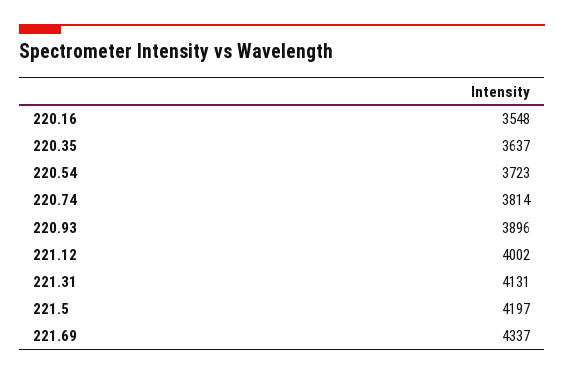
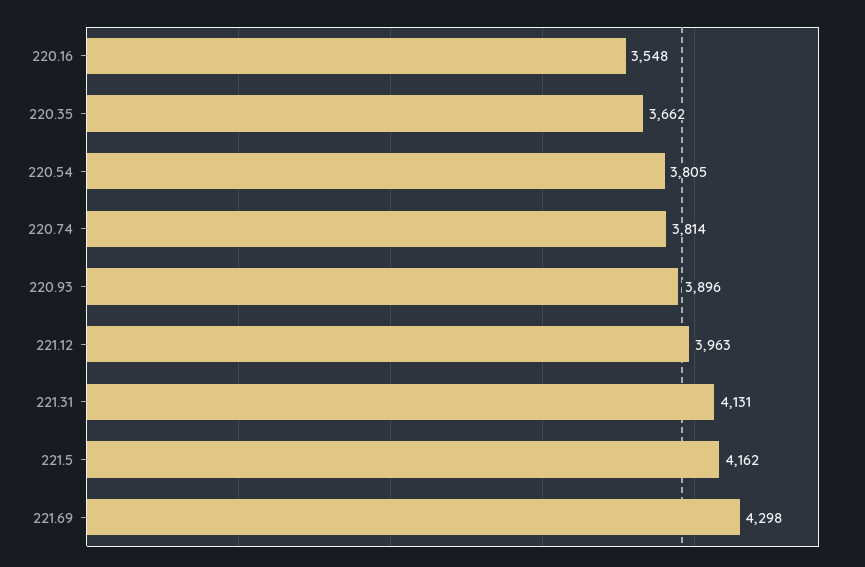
220.35: 3637 -> 3662
220.54: 3723 -> 3805
221.12: 4002 -> 3963
221.5: 4197 -> 4162
221.69: 4337 -> 4298

